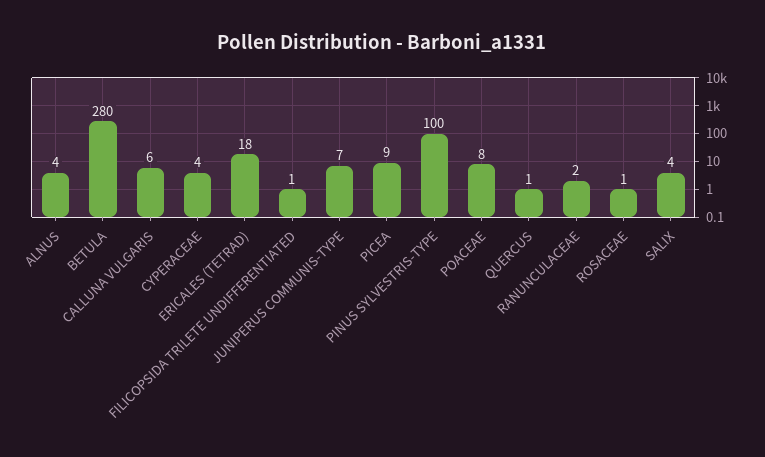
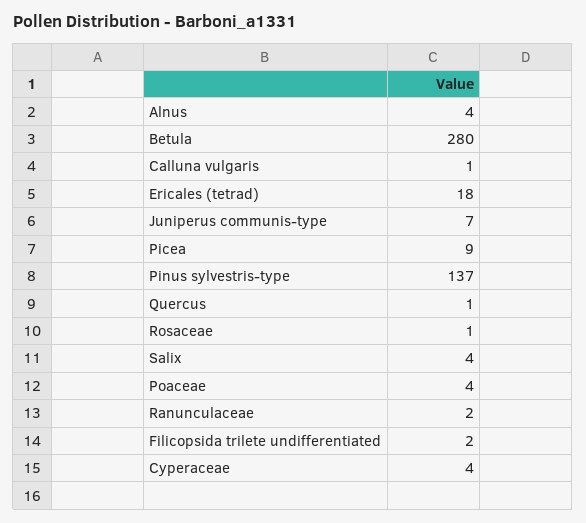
CALLUNA VULGARIS: 6 -> 1
FILICOPSIDA TRILETE UNDIFFERENTIATED: 1 -> 2
PINUS SYLVESTRIS-TYPE: 100 -> 137
POACEAE: 8 -> 4

